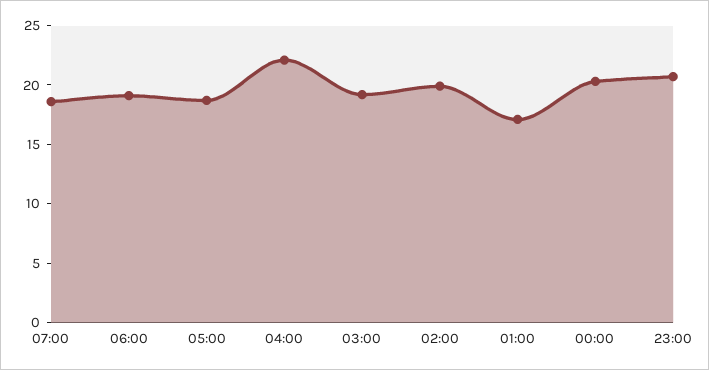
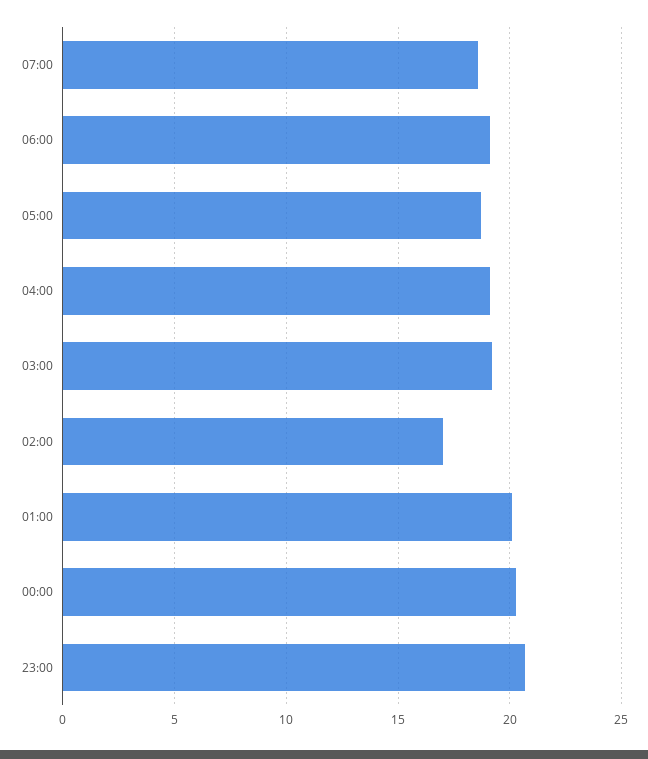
04:00: 22 -> 19
02:00: 20 -> 17
01:00: 17 -> 20

